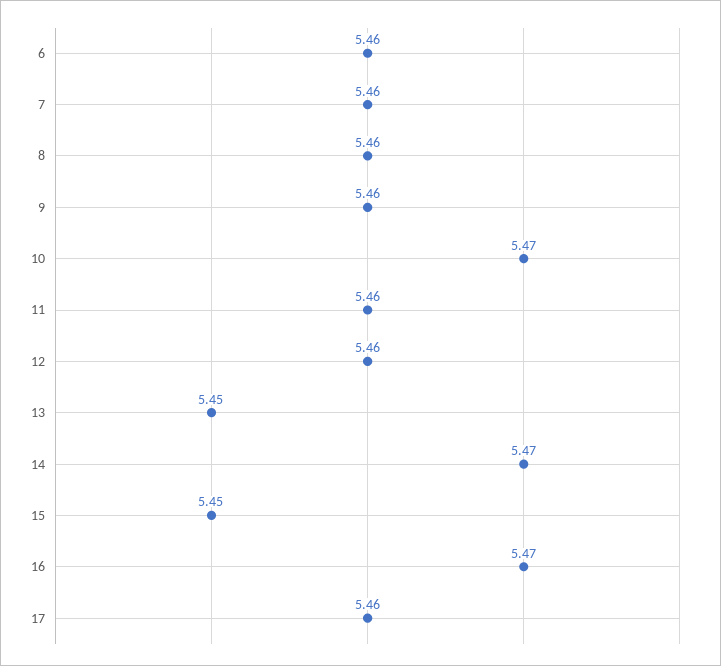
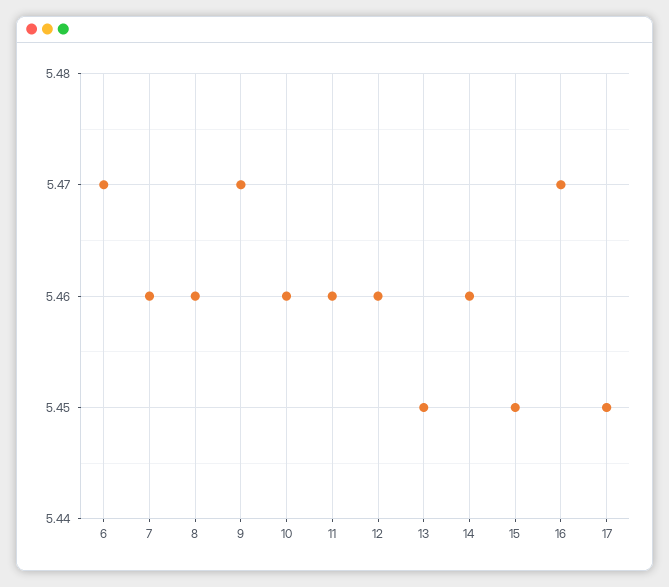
6: 5.46 -> 5.47
9: 5.46 -> 5.47
10: 5.47 -> 5.46
14: 5.47 -> 5.46
17: 5.46 -> 5.45

